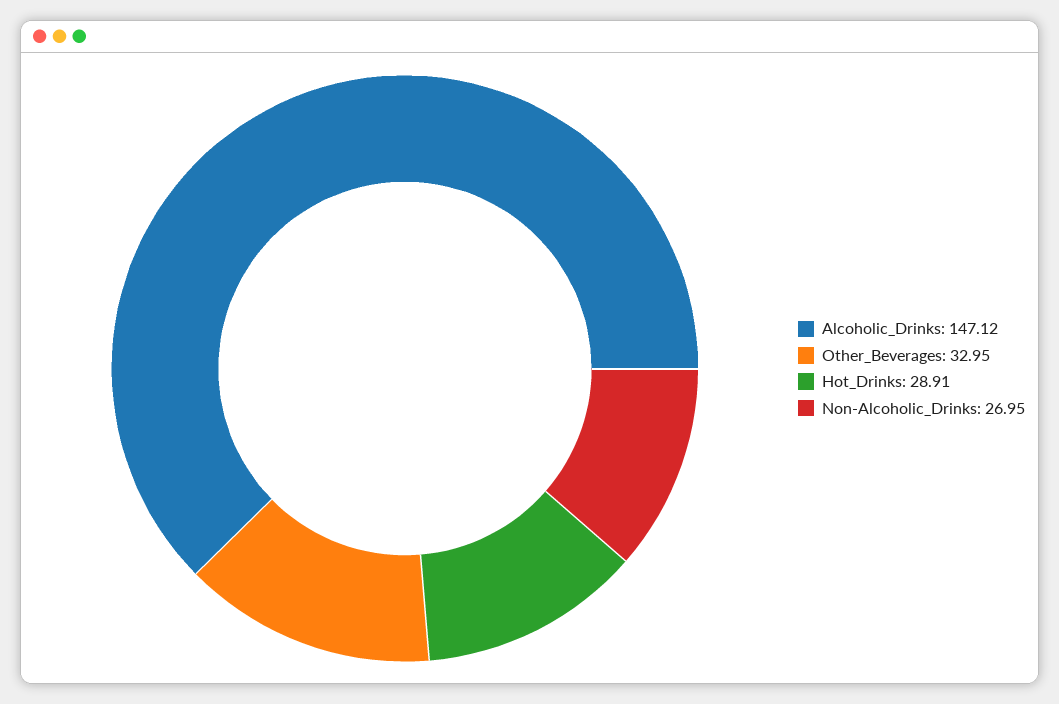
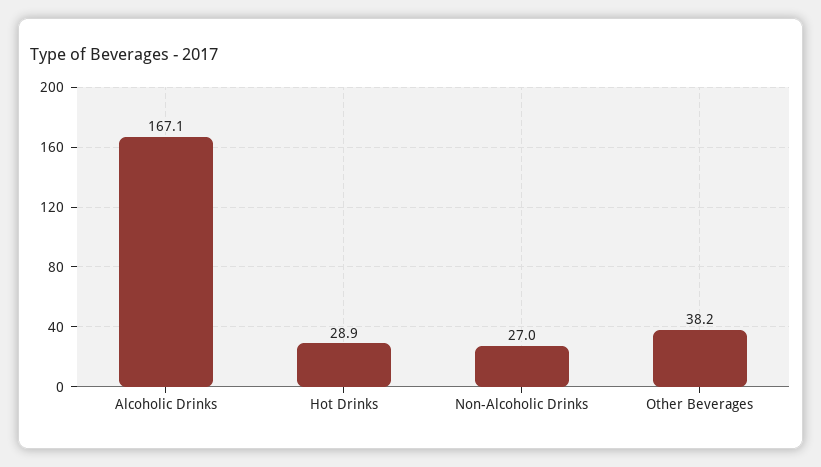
Alcoholic_Drinks: 147.12 -> 167.1
Other_Beverages: 32.95 -> 38.2

